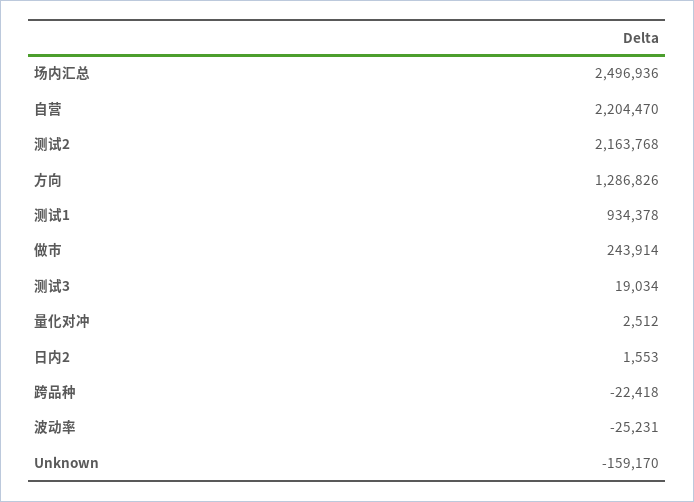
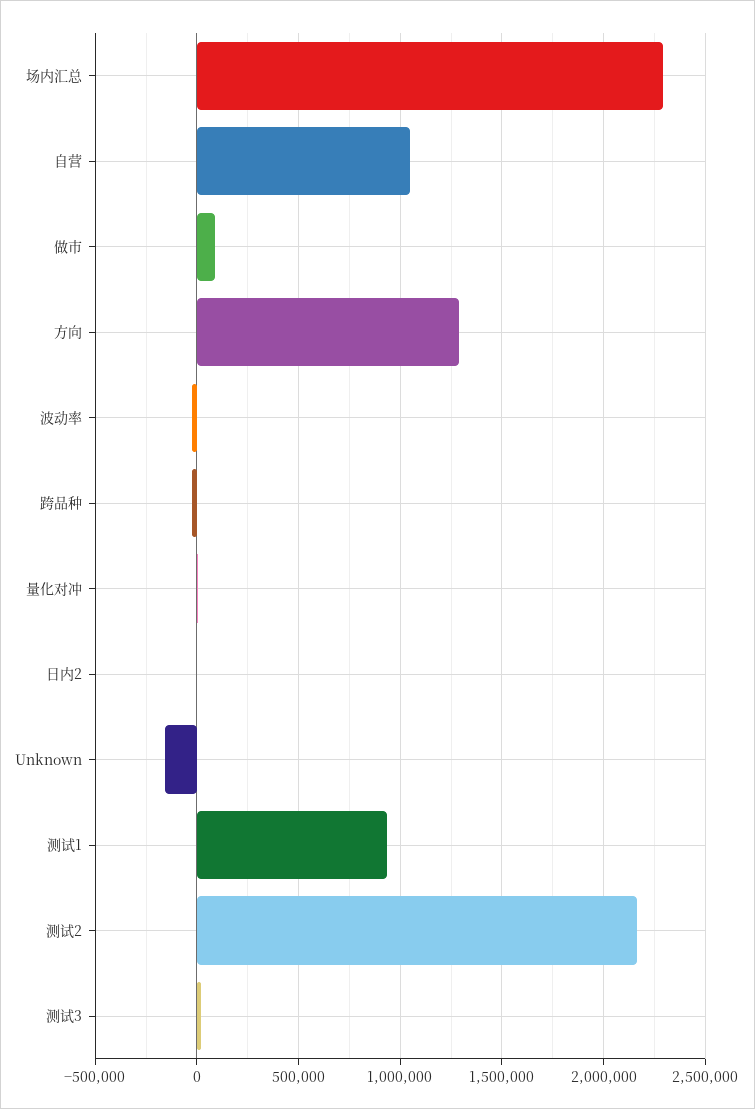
场内汇总: 2496936 -> 2300000
自营: 2204470 -> 1050000
做市: 243914 -> 100000

